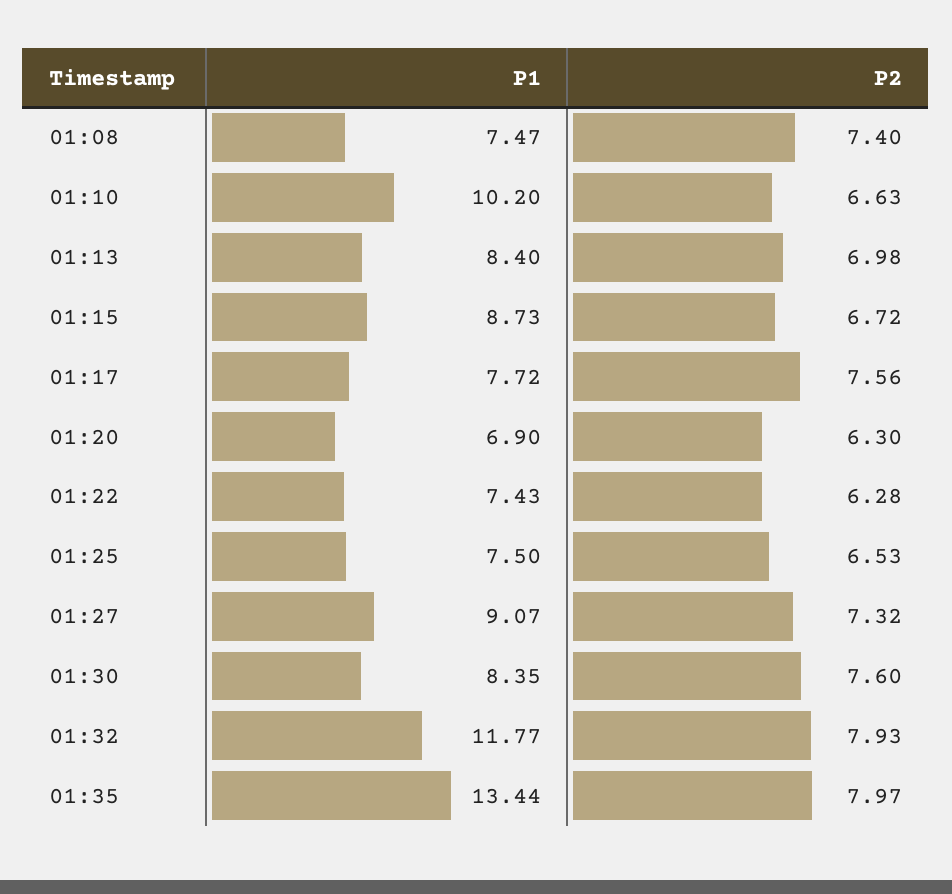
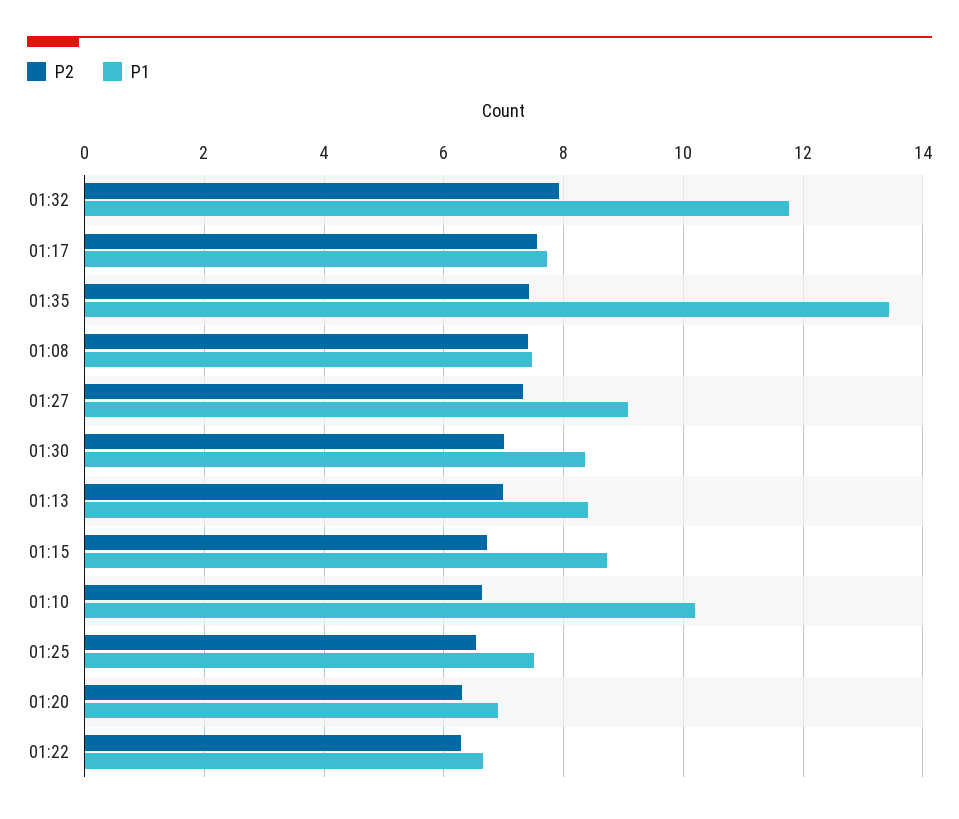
P1, 01:22: 7.43 -> 6.6
P2, 01:30: 7.6 -> 7
P2, 01:35: 7.97 -> 7.4

